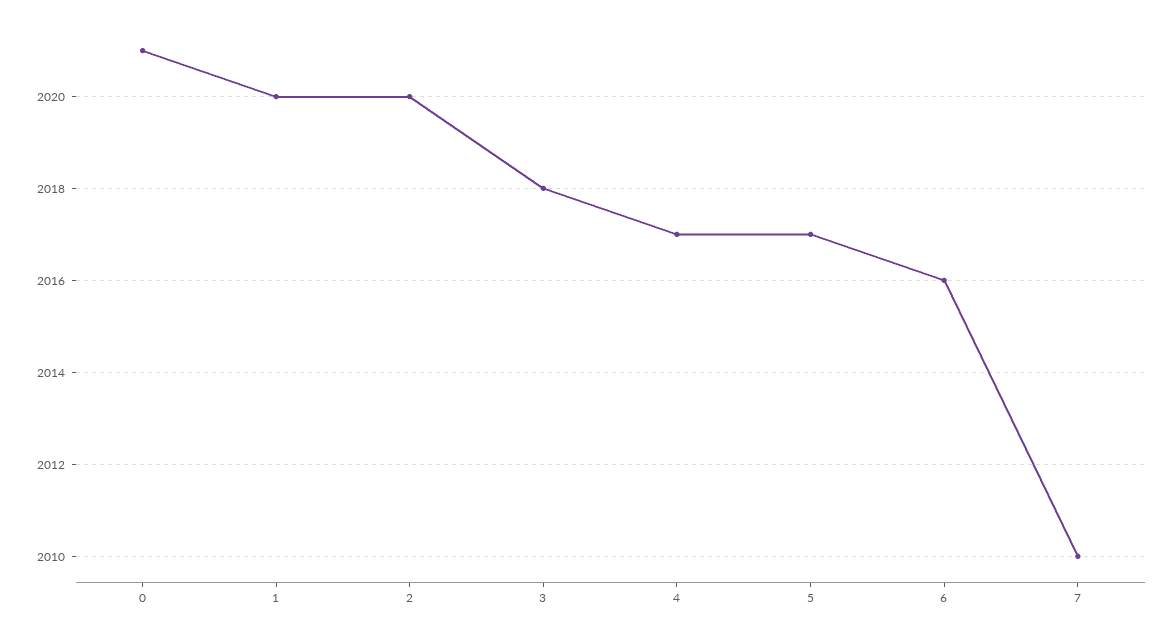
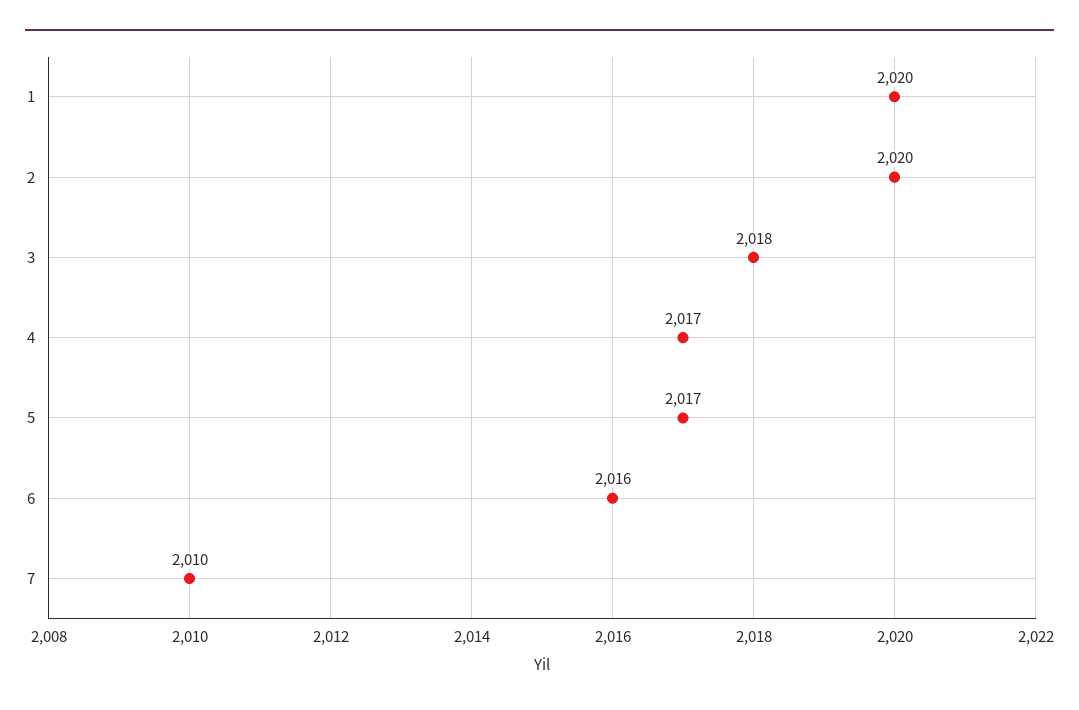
0: 2021 -> none

